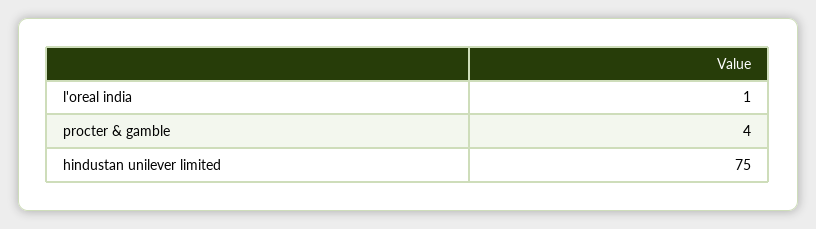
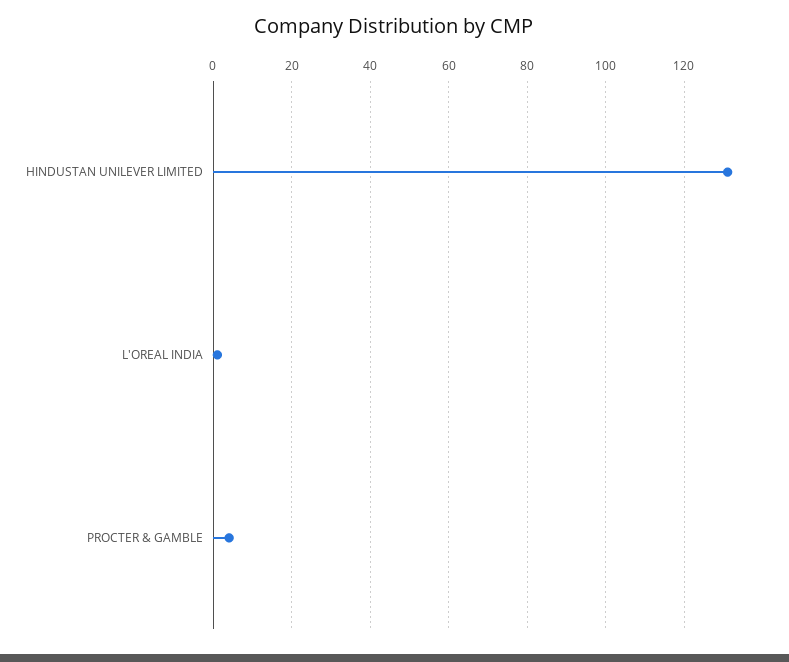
hindustan unilever limited: 75 -> 130

